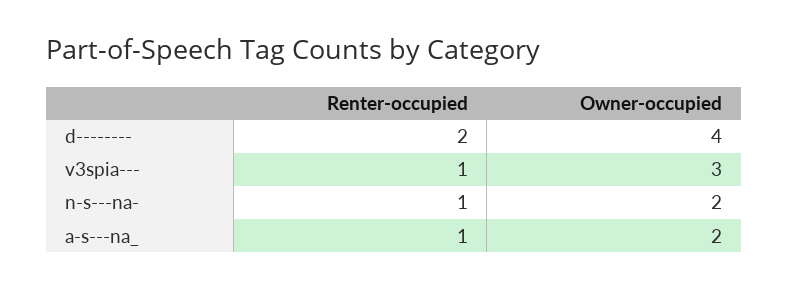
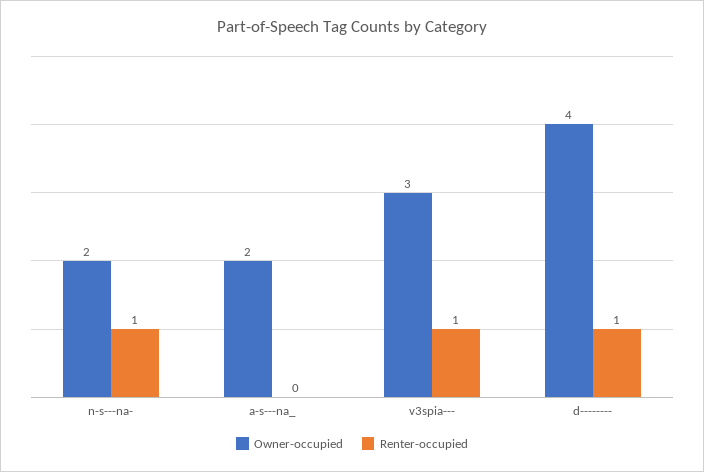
Renter-occupied, d--------: 2 -> 1
Renter-occupied, a-s---na_: 1 -> 0

